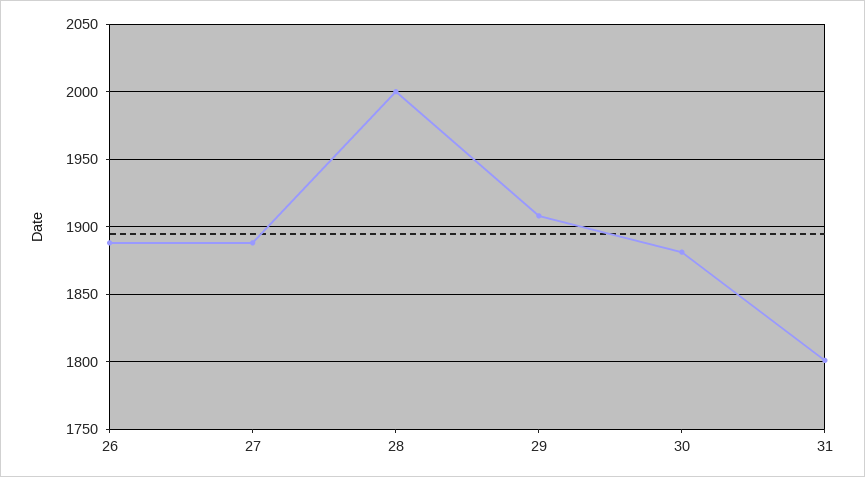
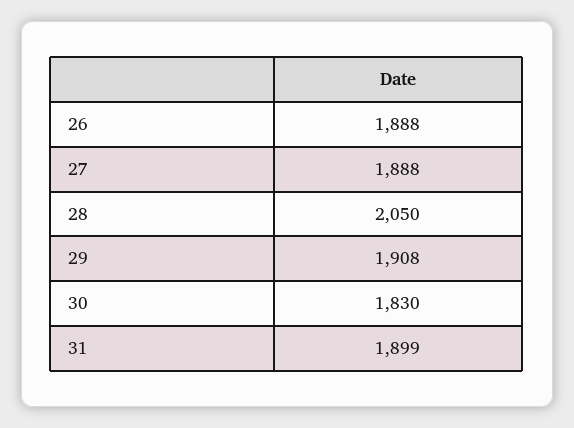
28: 2000 -> 2050
30: 1880 -> 1830
31: 1800 -> 1899

